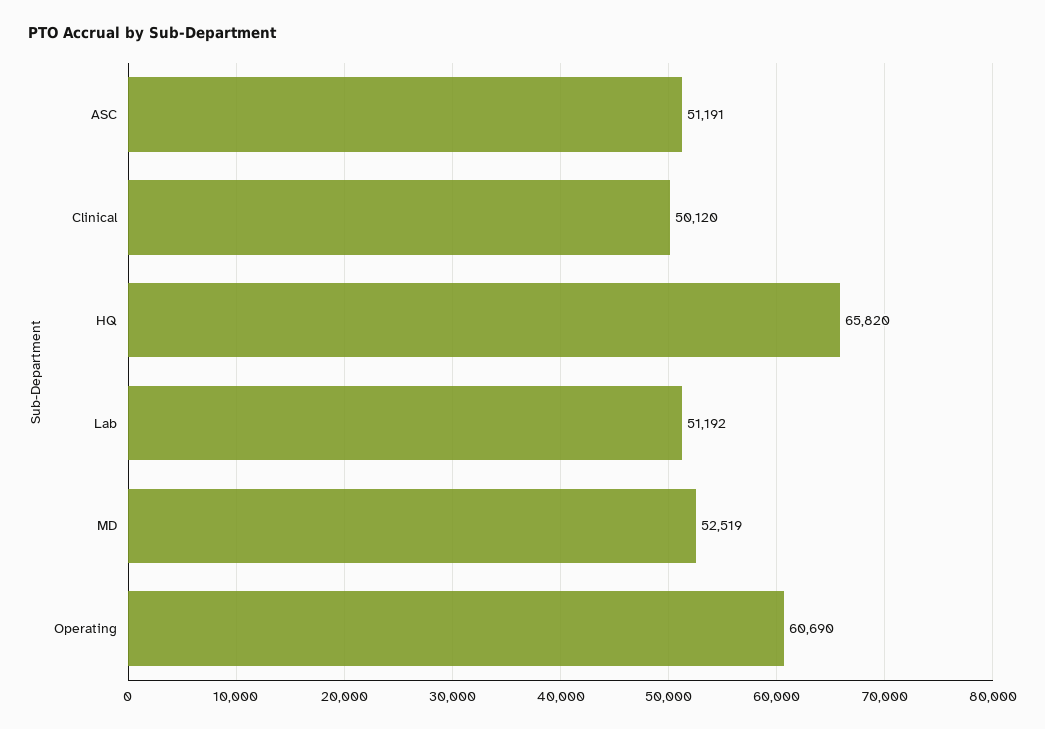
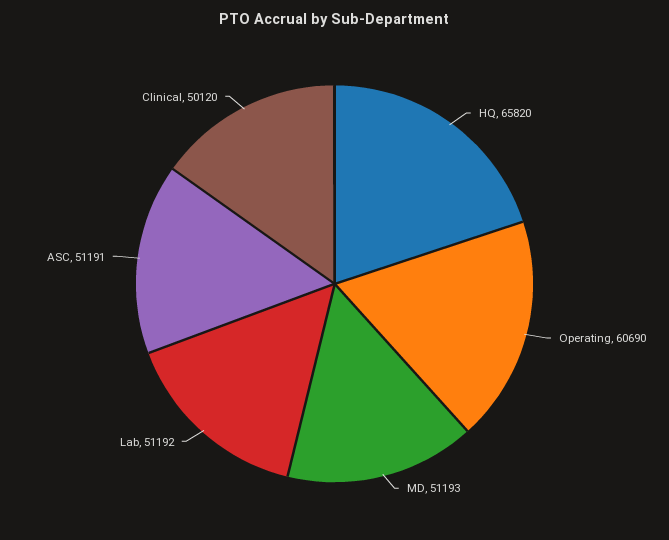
MD: 52519 -> 51193

